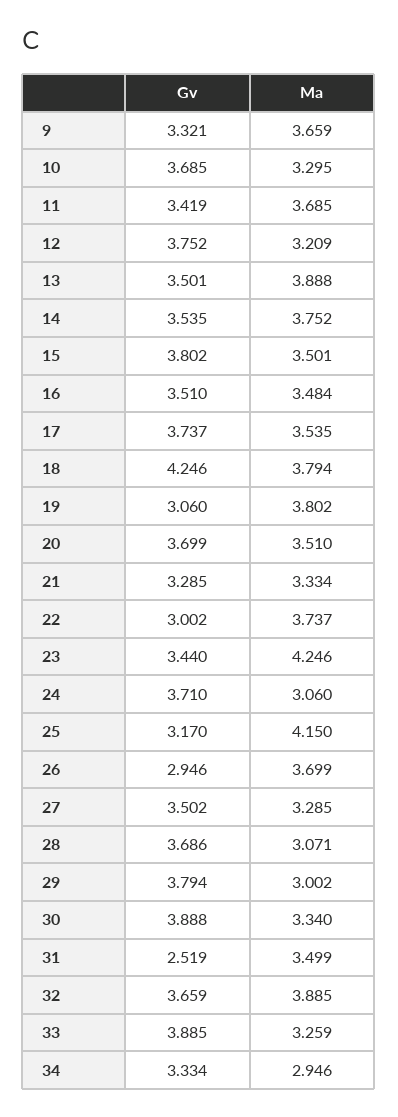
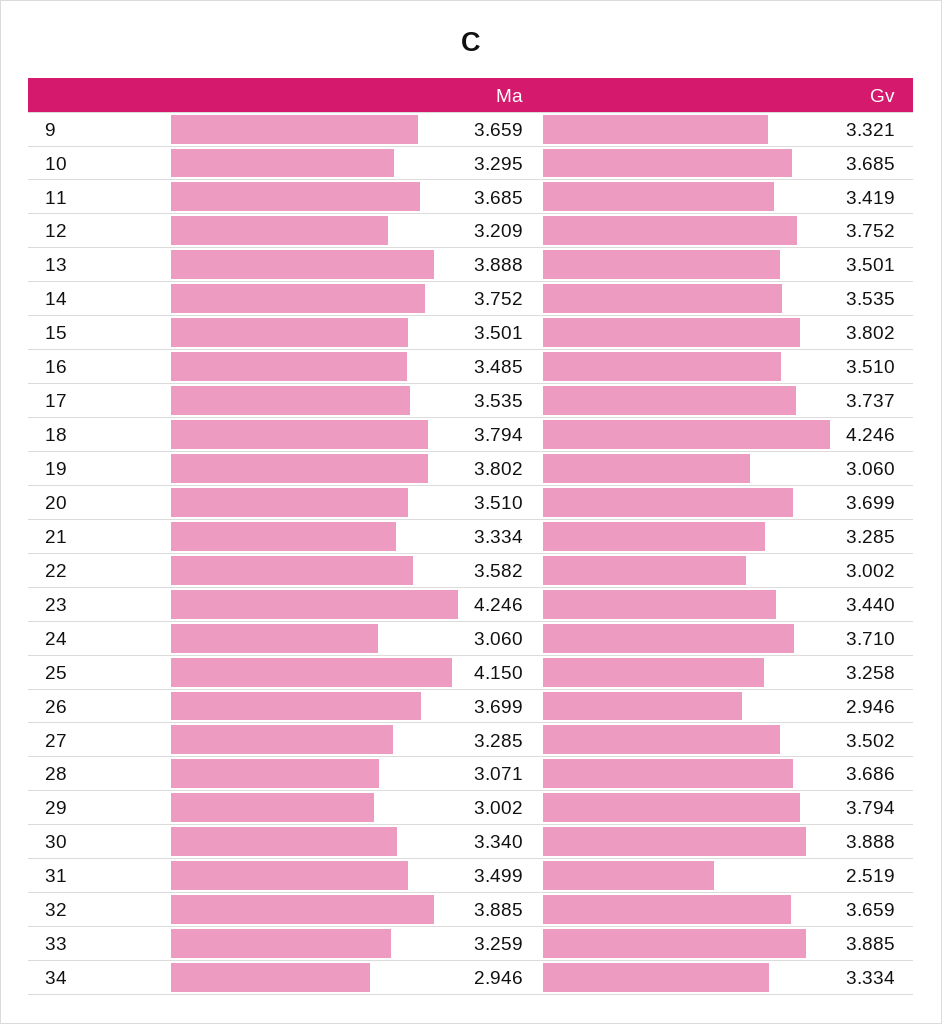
Ma, 16: 3.484 -> 3.485
Ma, 22: 3.737 -> 3.582
Gv, 25: 3.17 -> 3.258

